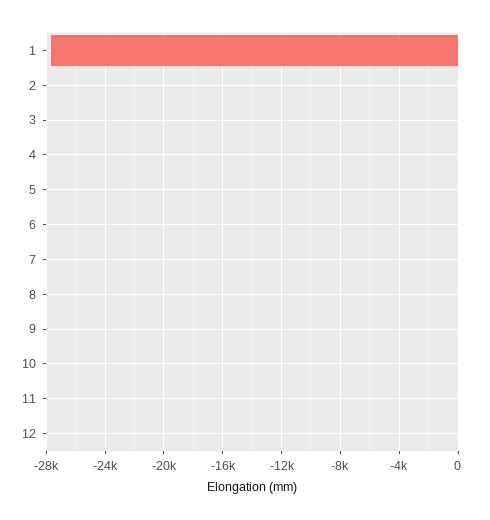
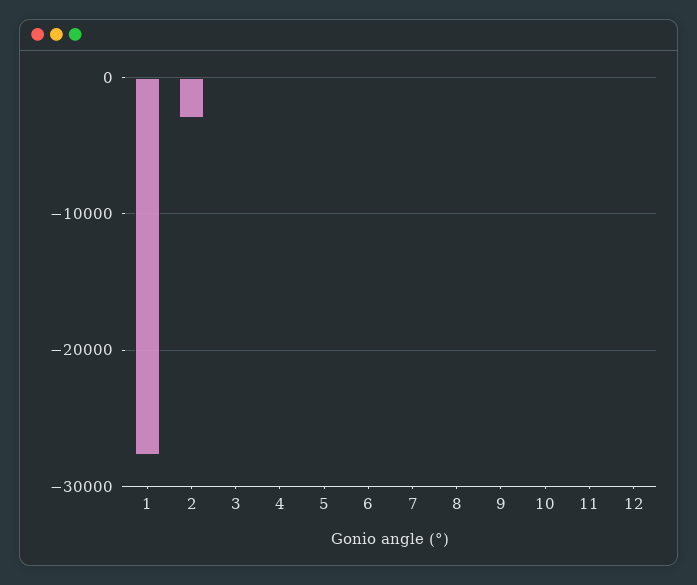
2: 0 -> -3000

